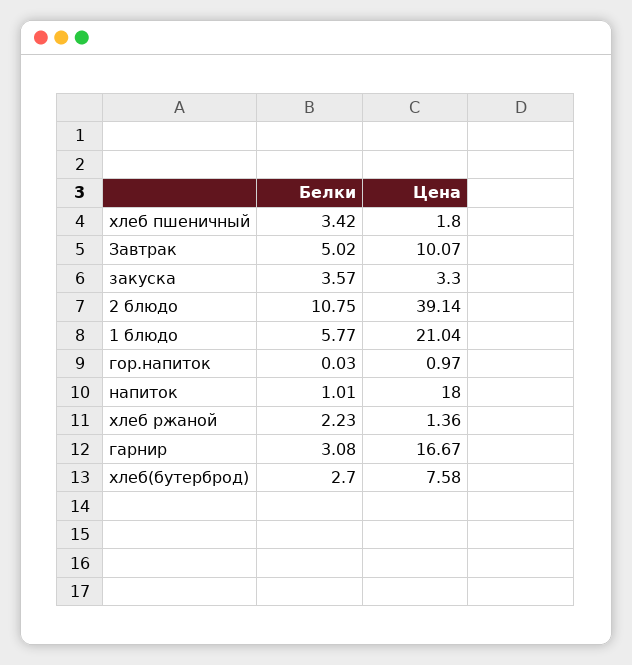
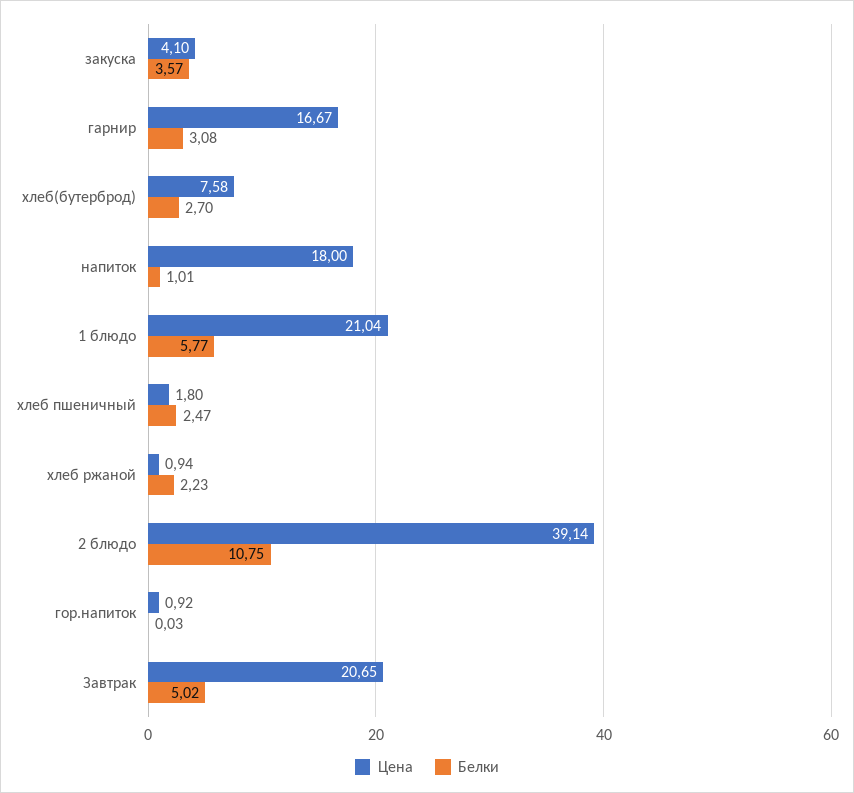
Белки, хлеб пшеничный: 3.42 -> 2.47
Цена, Завтрак: 10.07 -> 20.65
Цена, закуска: 3.3 -> 4.1
Цена, гор.напиток: 0.97 -> 0.92
Цена, хлеб ржаной: 1.36 -> 0.94

